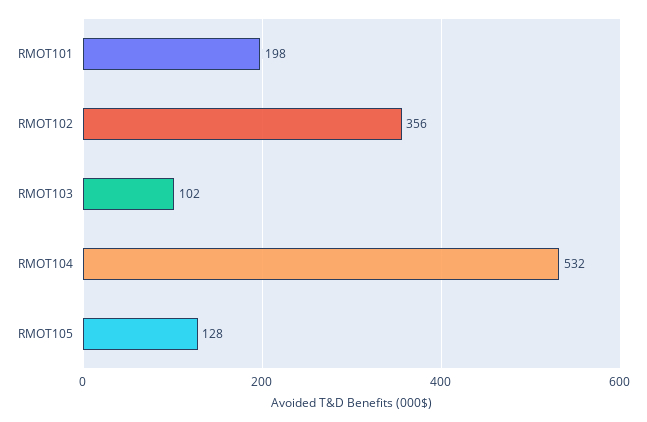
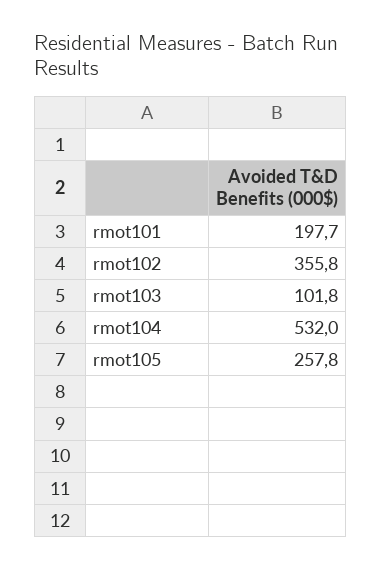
RMOT105: 128 -> 257.8

